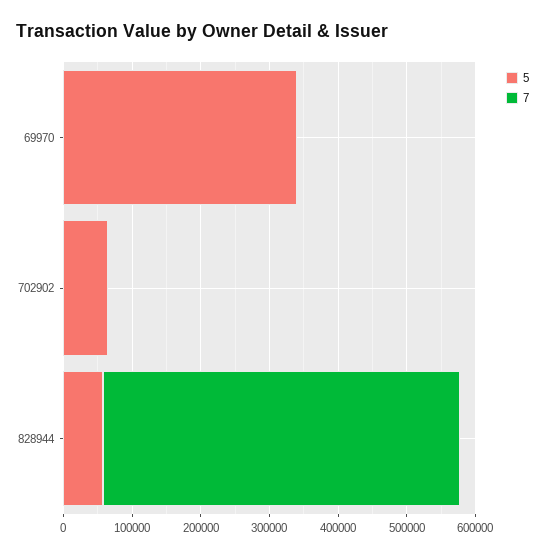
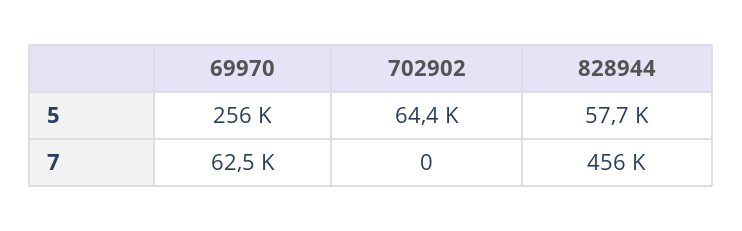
5, 69970: 340000 -> 256000
7, 69970: 0 -> 62500
7, 828944: 520000 -> 456000

